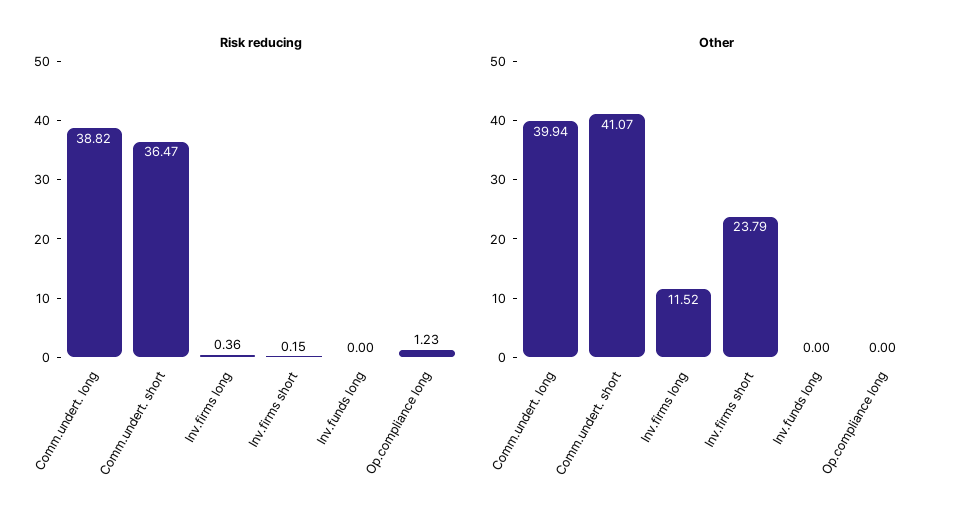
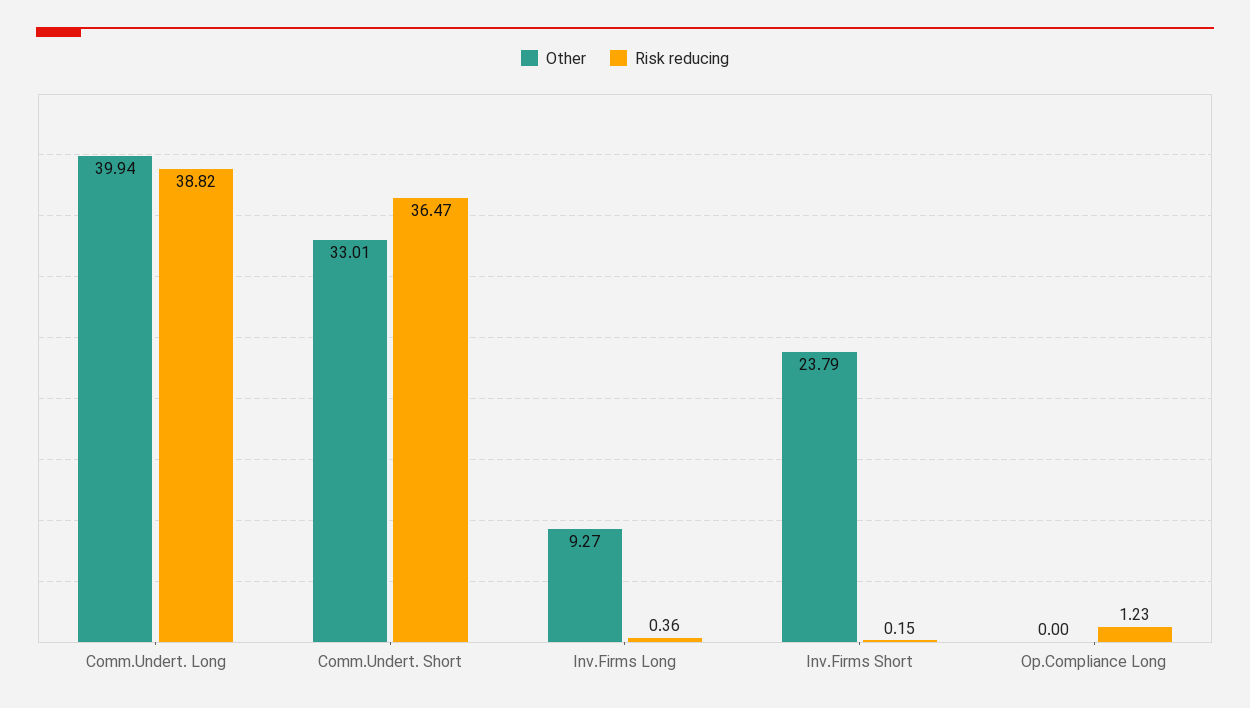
Risk reducing, Inv.funds long: 0 -> none
Other, Comm.undert. short: 41.07 -> 33.01
Other, Inv.firms long: 11.52 -> 9.27
Other, Inv.funds long: 0 -> none

